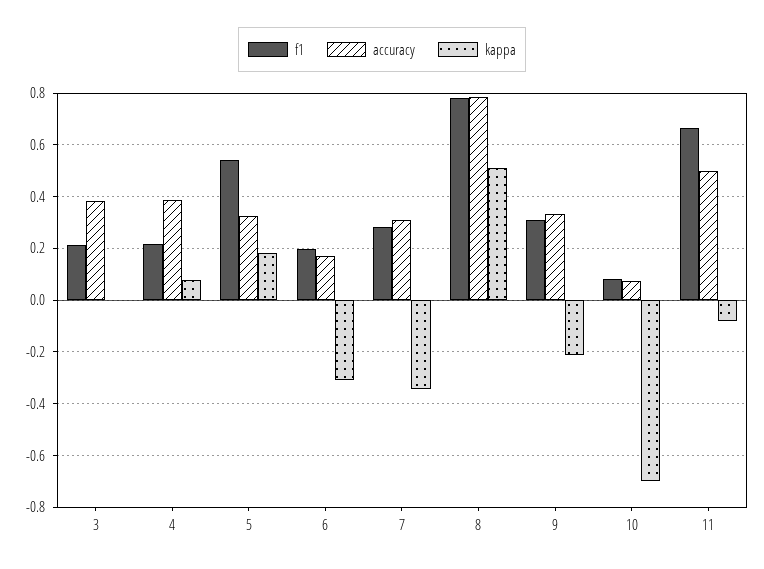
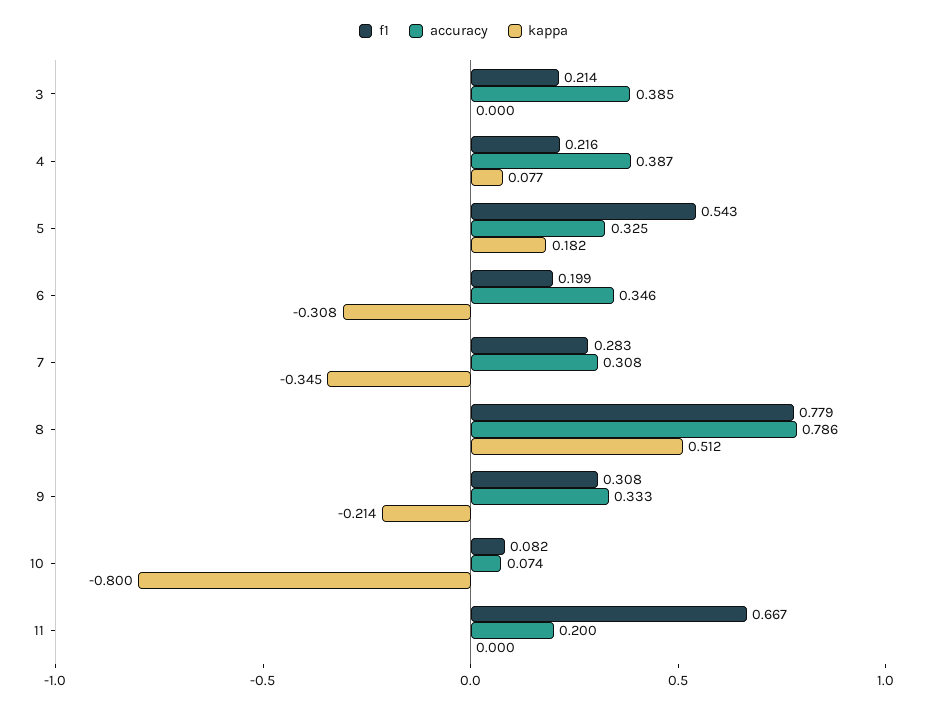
accuracy, 6: 0.175 -> 0.346
kappa, 10: -0.7 -> -0.8
accuracy, 11: 0.5 -> 0.2
kappa, 11: -0.075 -> 0

